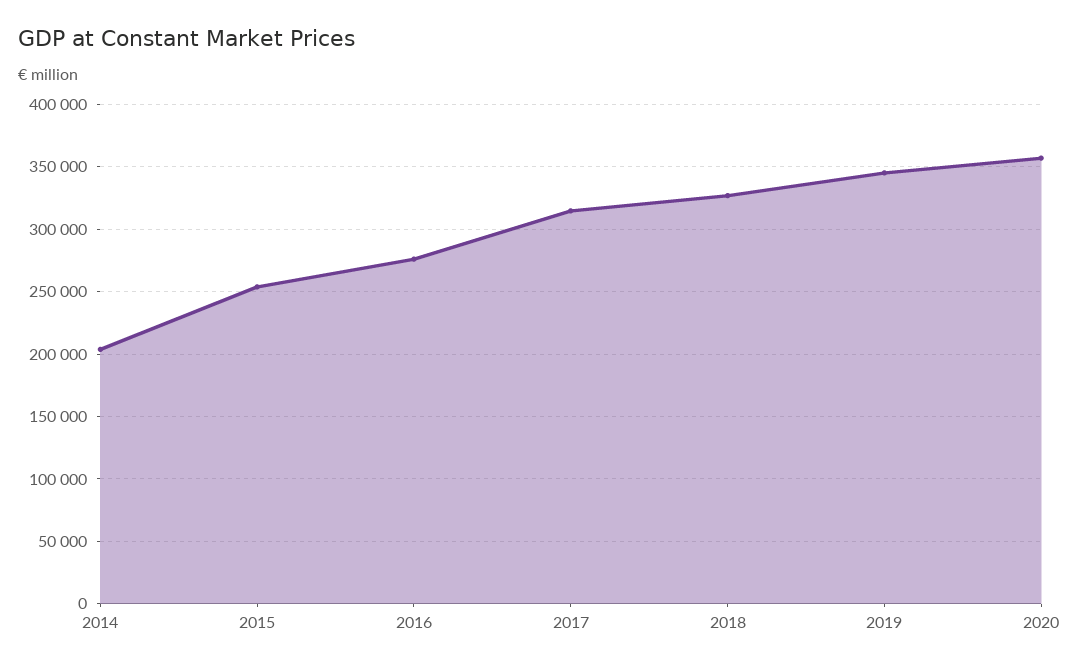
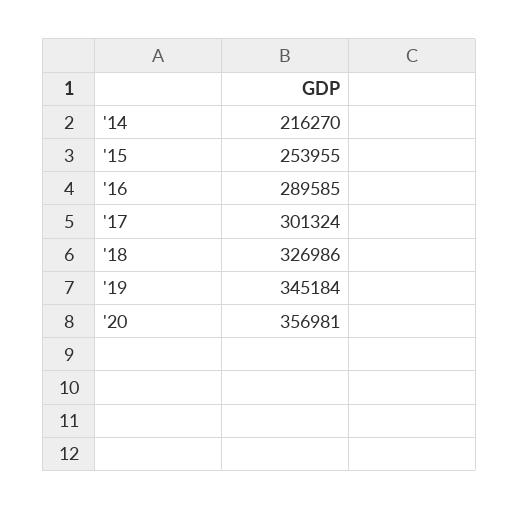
2014: 205000 -> 216270
2016: 275000 -> 289585
2017: 315000 -> 301324

